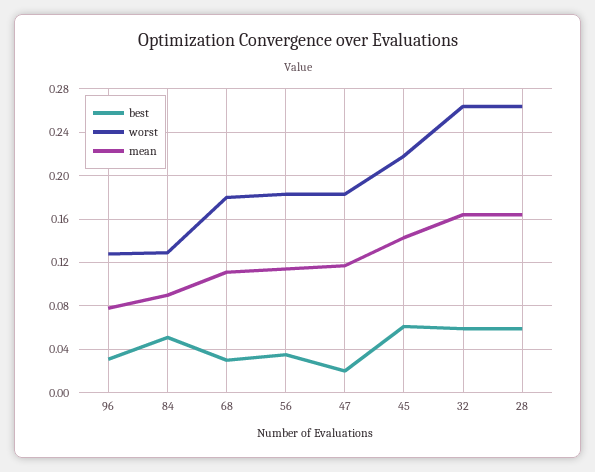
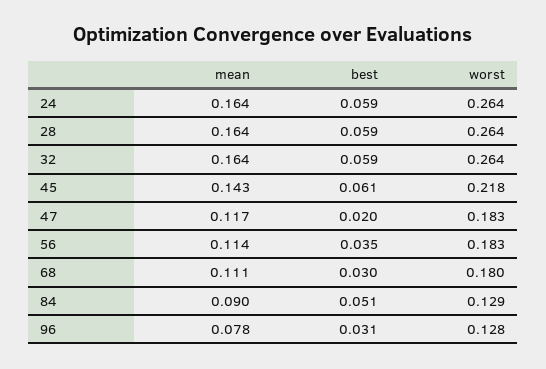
mean, 24: none -> 0.164
best, 24: none -> 0.059
worst, 24: none -> 0.264

